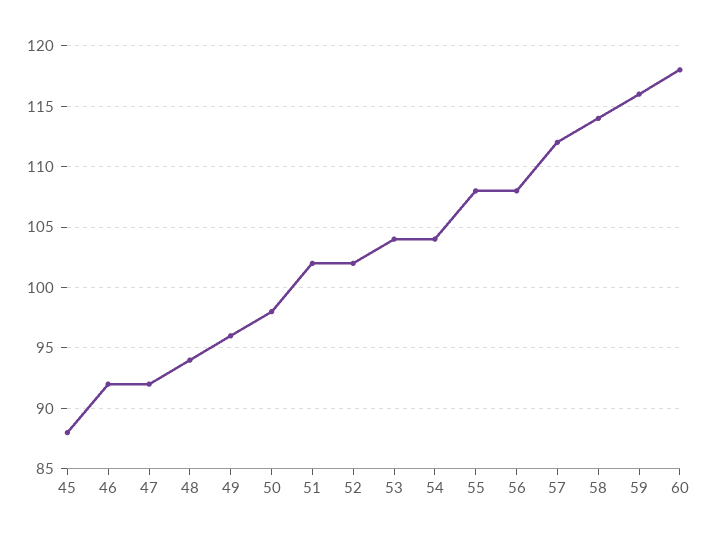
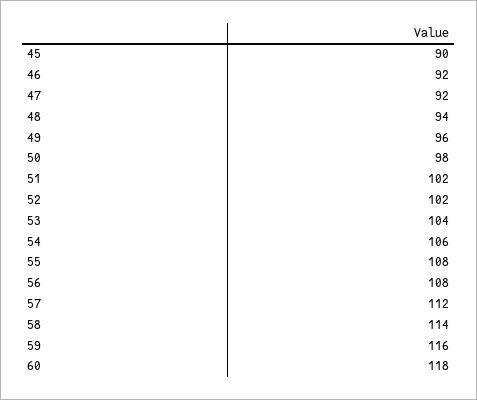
45: 88 -> 90
54: 104 -> 106

